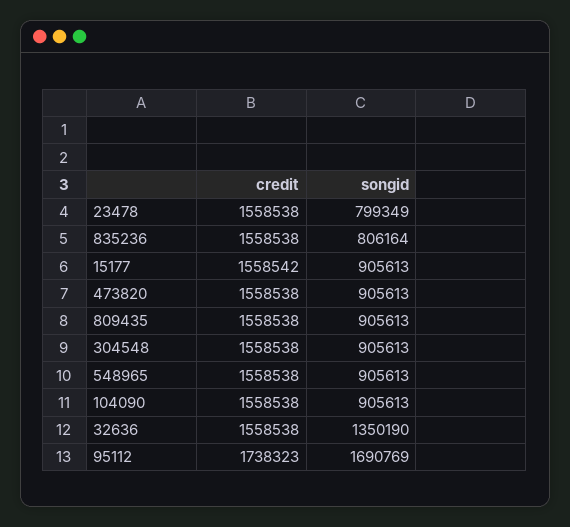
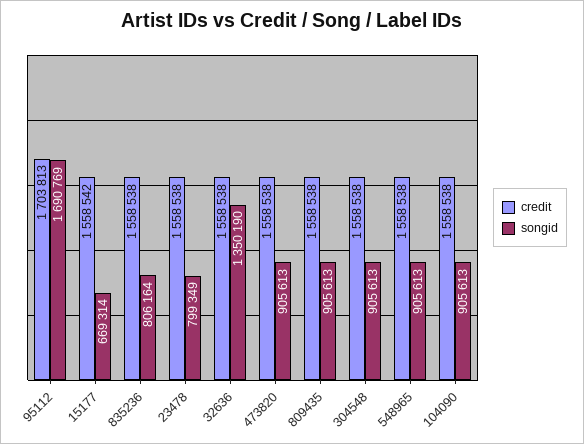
songid, 15177: 905613 -> 669314
credit, 95112: 1738323 -> 1703813

